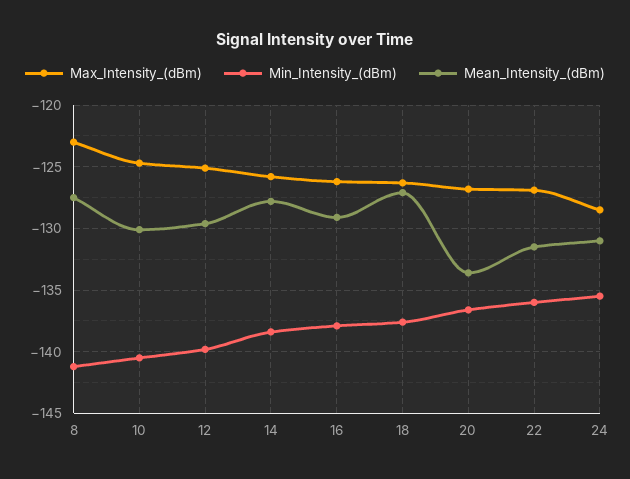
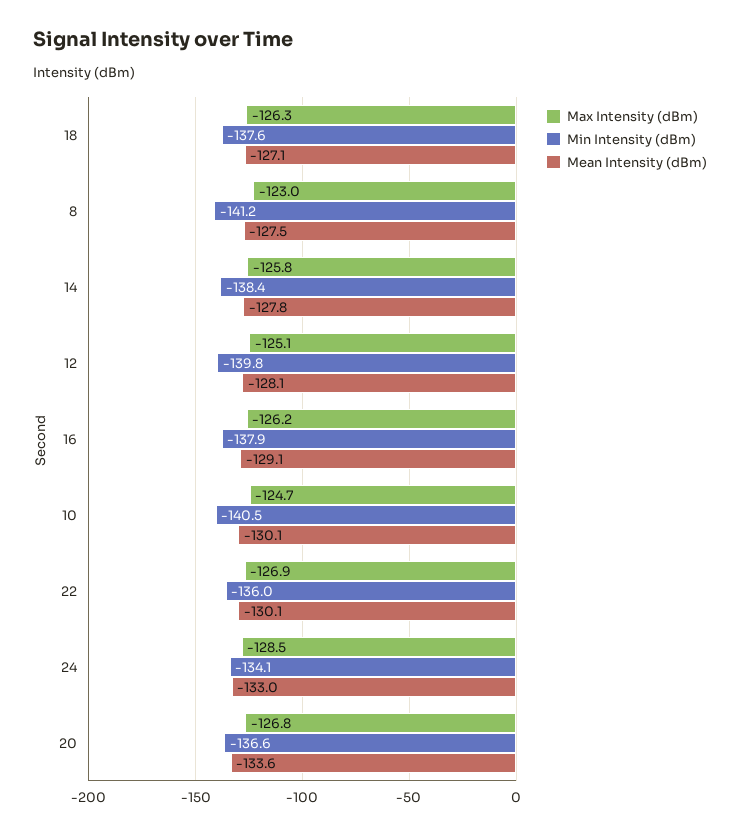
Mean_Intensity_(dBm), 12: -129.5 -> -128.1
Mean_Intensity_(dBm), 22: -131.5 -> -130.1
Min_Intensity_(dBm), 24: -135.5 -> -134.1
Mean_Intensity_(dBm), 24: -131 -> -133

